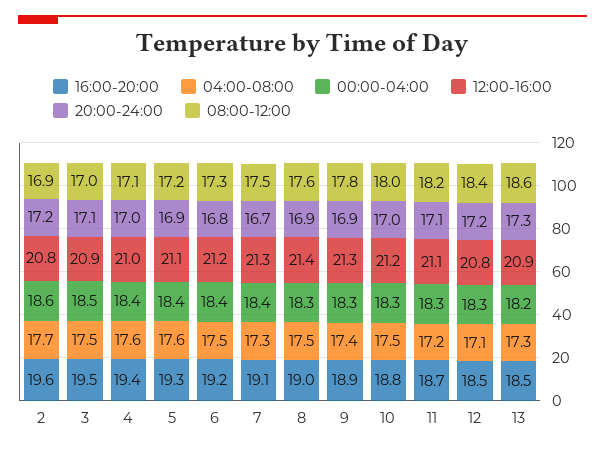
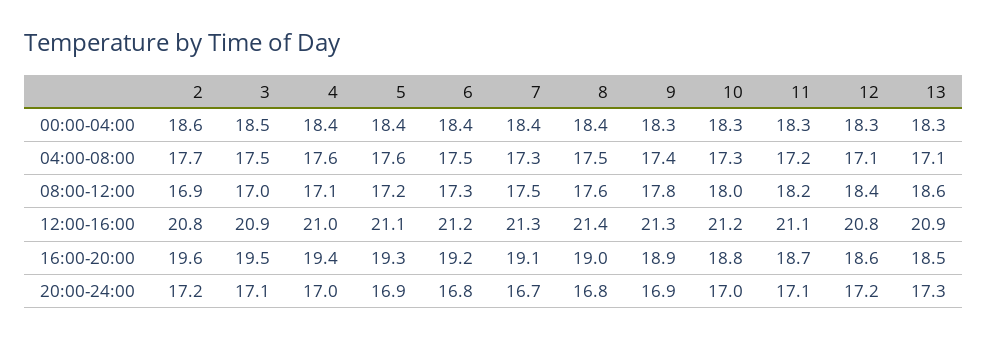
00:00-04:00, 8: 18.3 -> 18.4
20:00-24:00, 8: 16.9 -> 16.8
04:00-08:00, 10: 17.5 -> 17.3
16:00-20:00, 12: 18.5 -> 18.6
04:00-08:00, 13: 17.3 -> 17.1
00:00-04:00, 13: 18.2 -> 18.3

